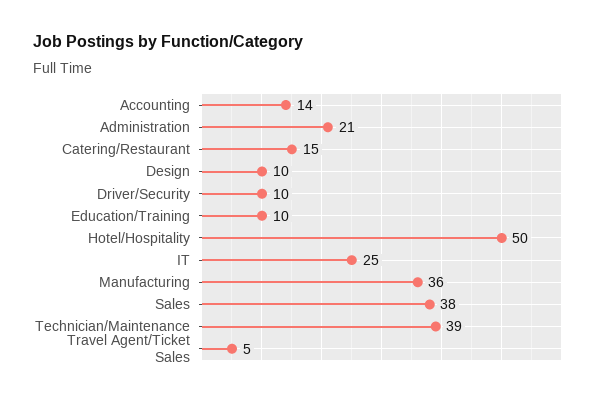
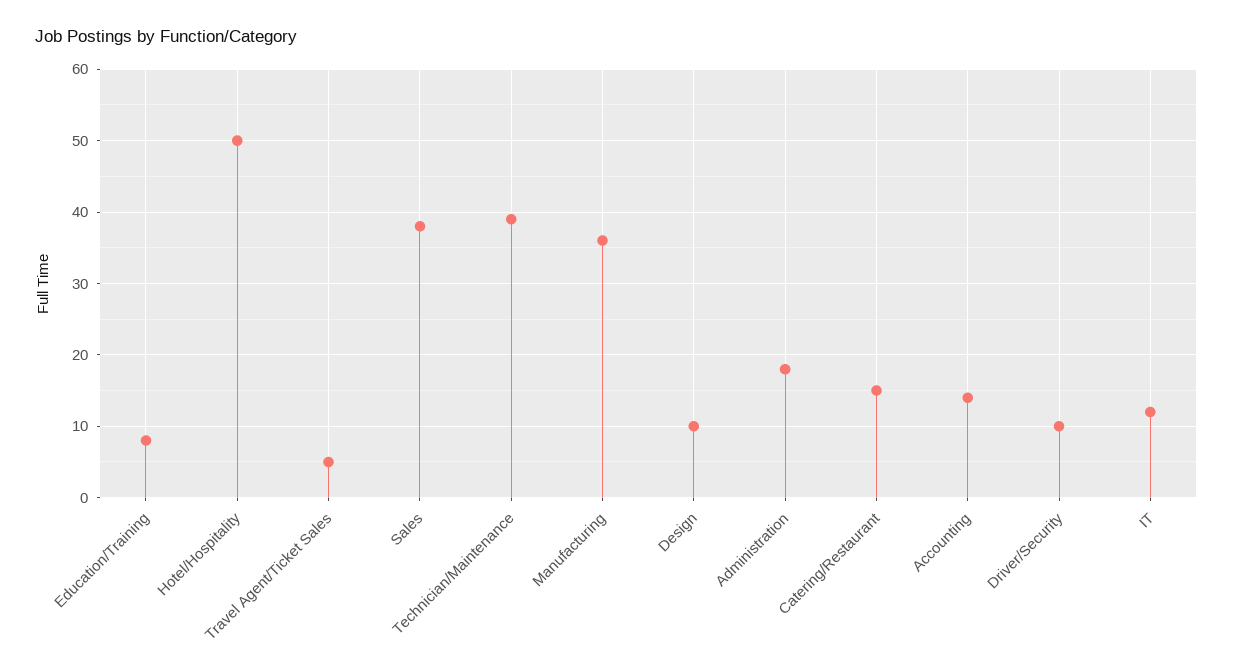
Administration: 21 -> 18
Education/Training: 10 -> 8
IT: 25 -> 12

